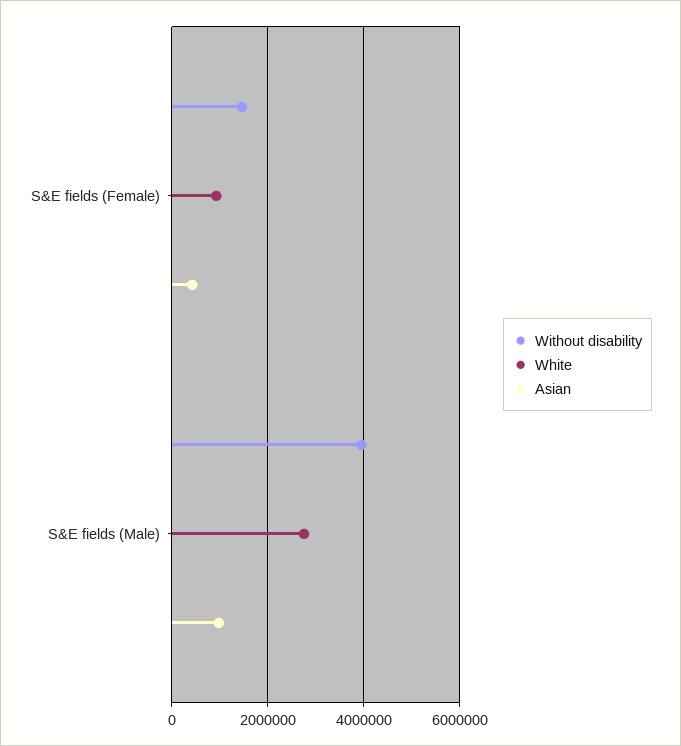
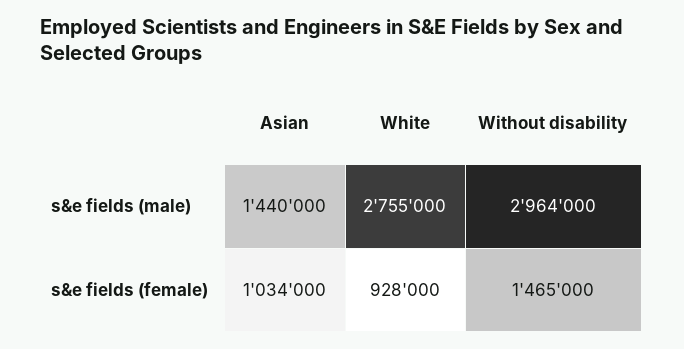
Asian, S&E fields (Female): 400000 -> 1034000
Without disability, S&E fields (Male): 4000000 -> 2964000
Asian, S&E fields (Male): 1000000 -> 1440000

